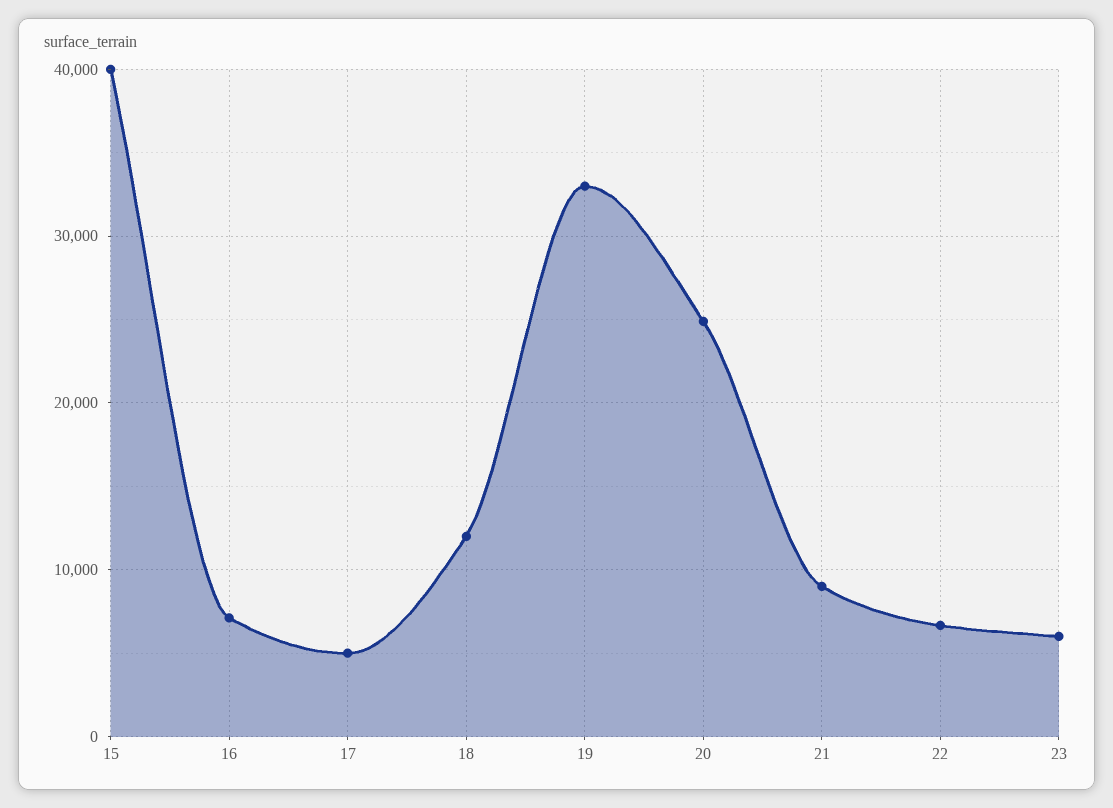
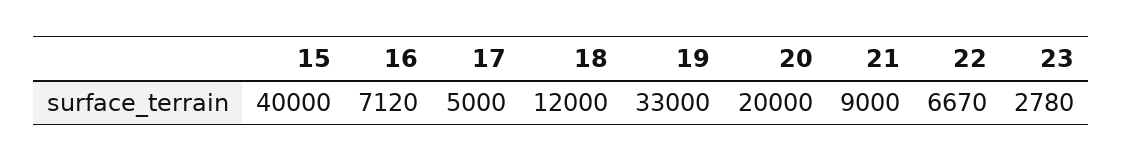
20: 25000 -> 20000
23: 6000 -> 2780

